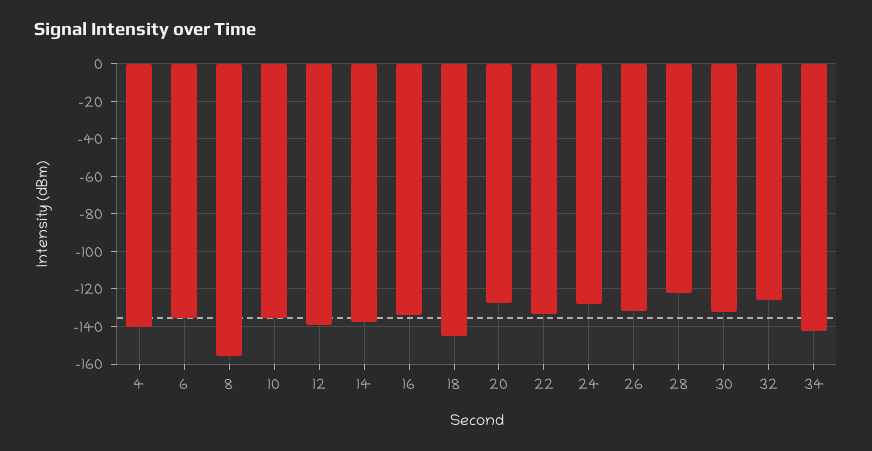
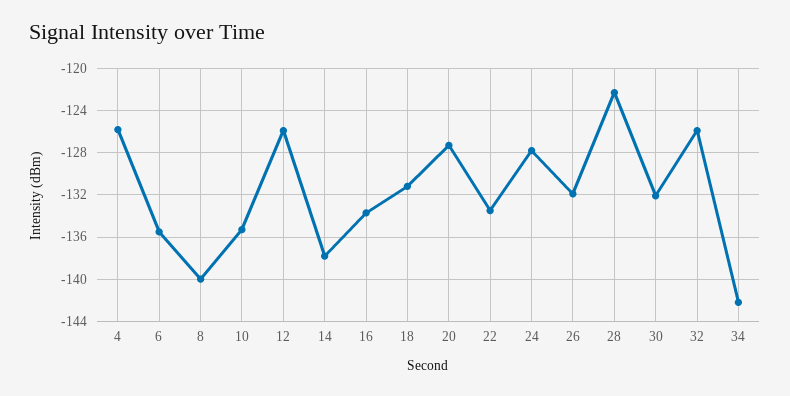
4: -140 -> -126
8: -155 -> -140
12: -140 -> -126
18: -145 -> -131

